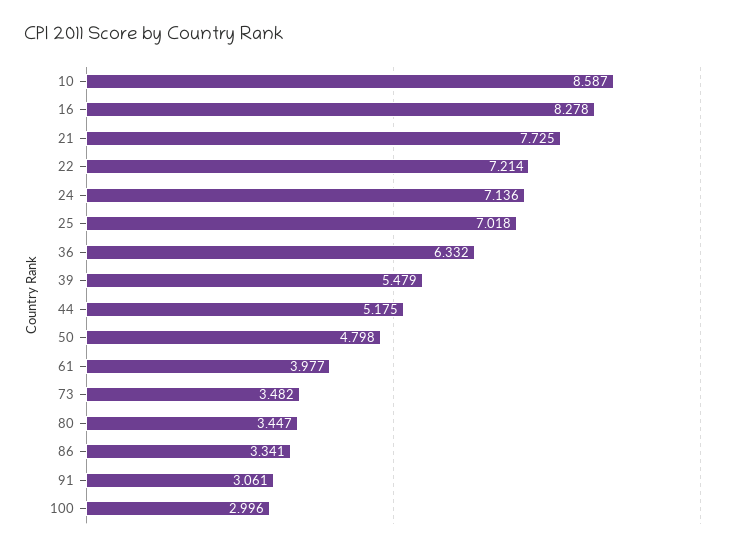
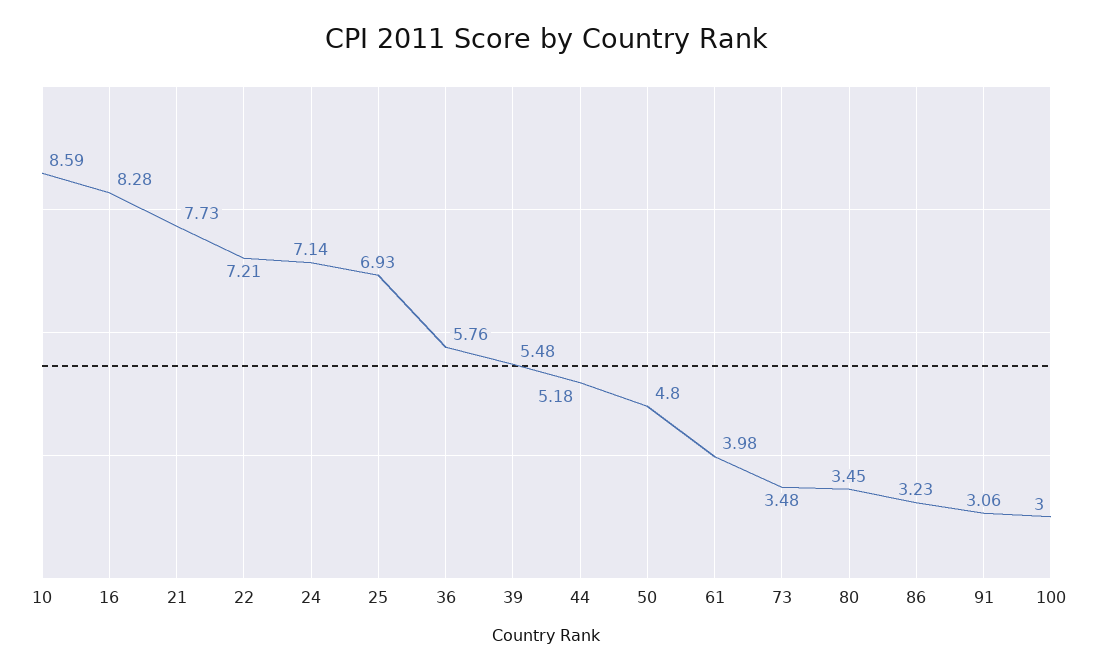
25: 7.018 -> 6.93
36: 6.332 -> 5.76
86: 3.341 -> 3.23

